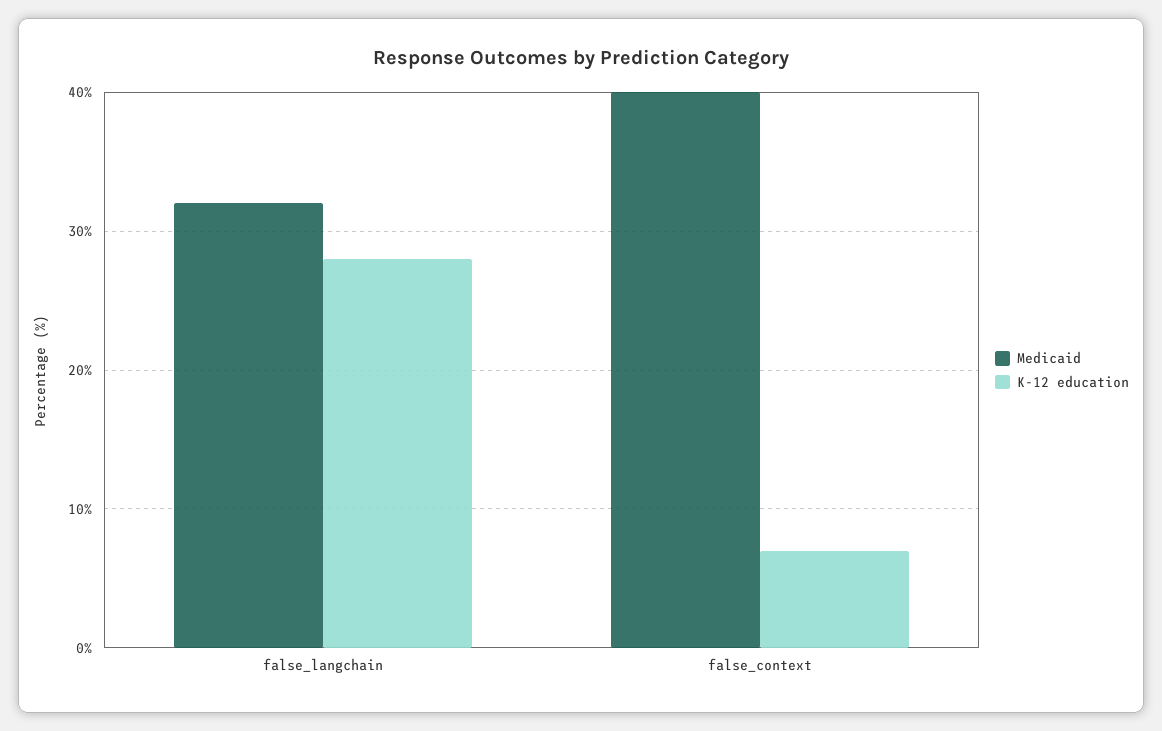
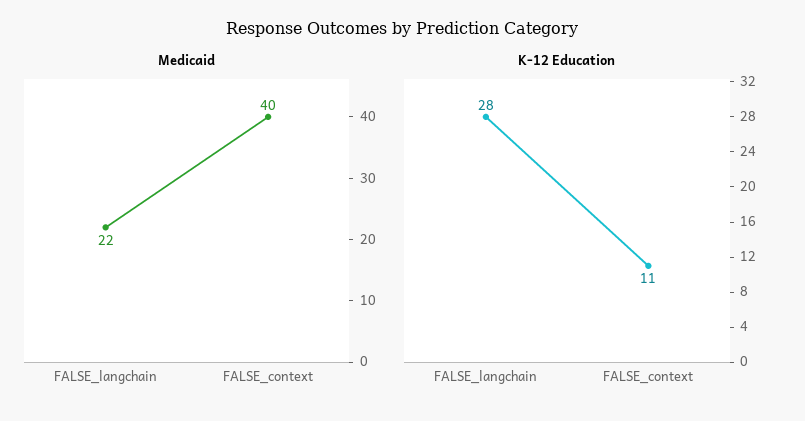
Medicaid, false_langchain: 32 -> 22
K-12 education, false_context: 7 -> 11

